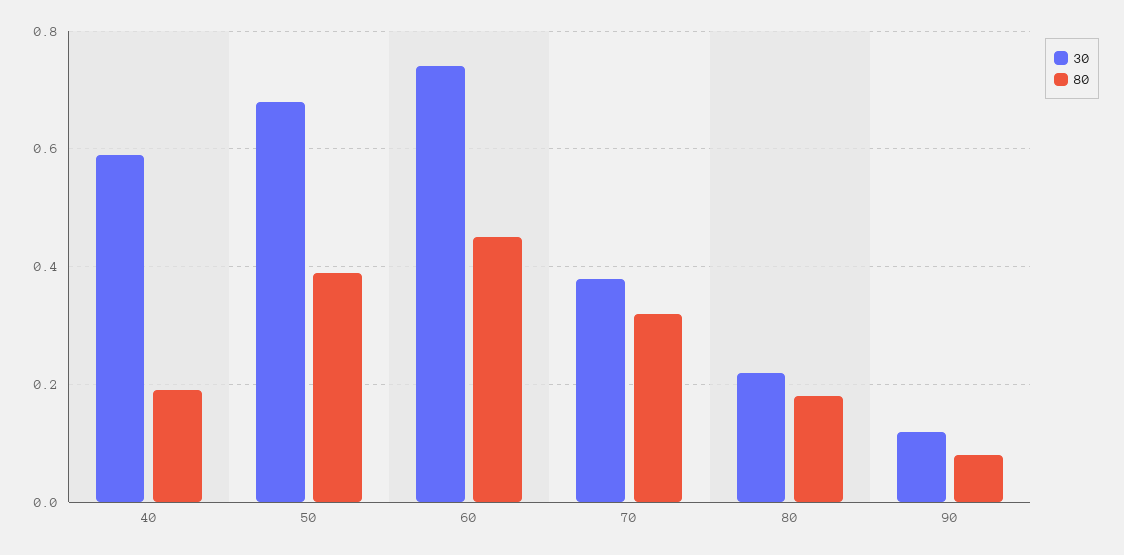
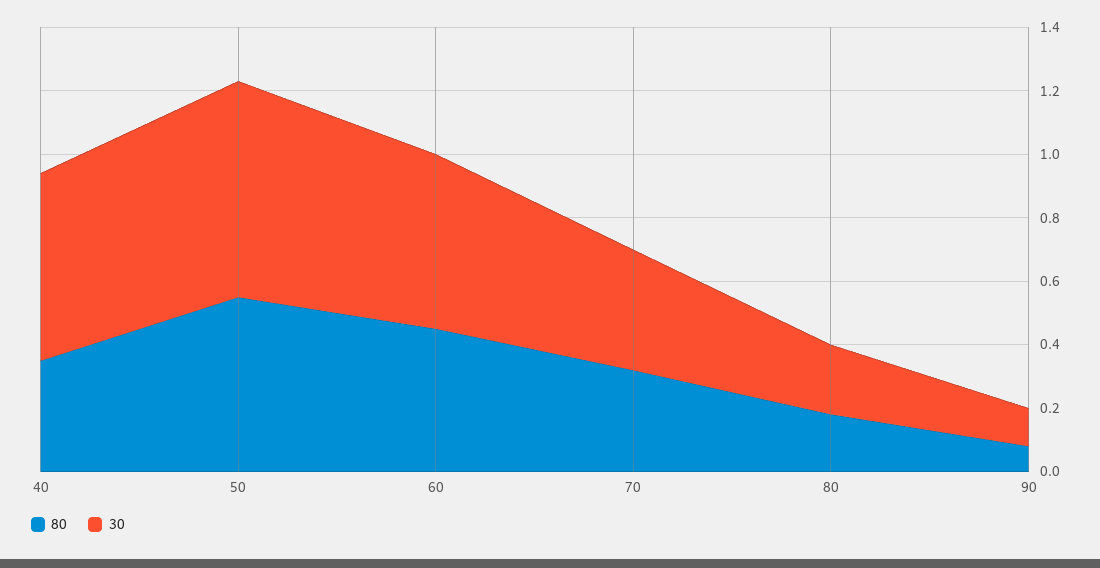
80, 40: 0.2 -> 0.35
80, 50: 0.4 -> 0.55
30, 60: 0.75 -> 0.55

